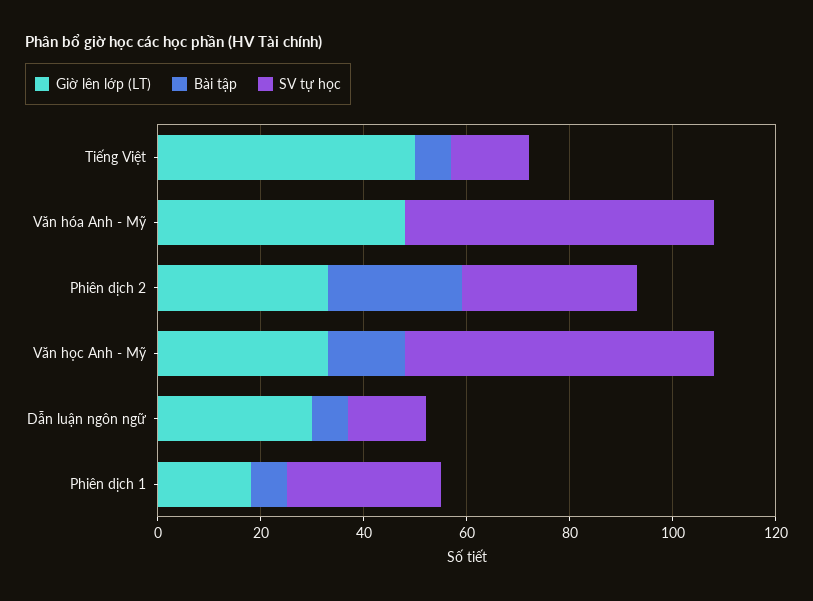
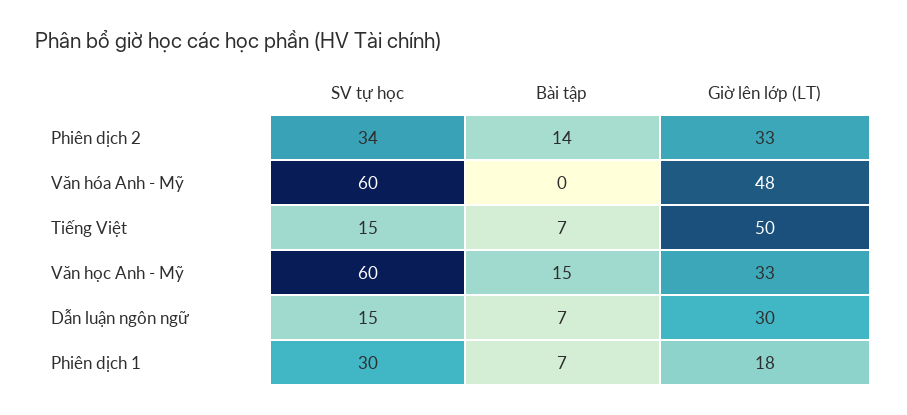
Bài tập, Phiên dịch 2: 25 -> 14

